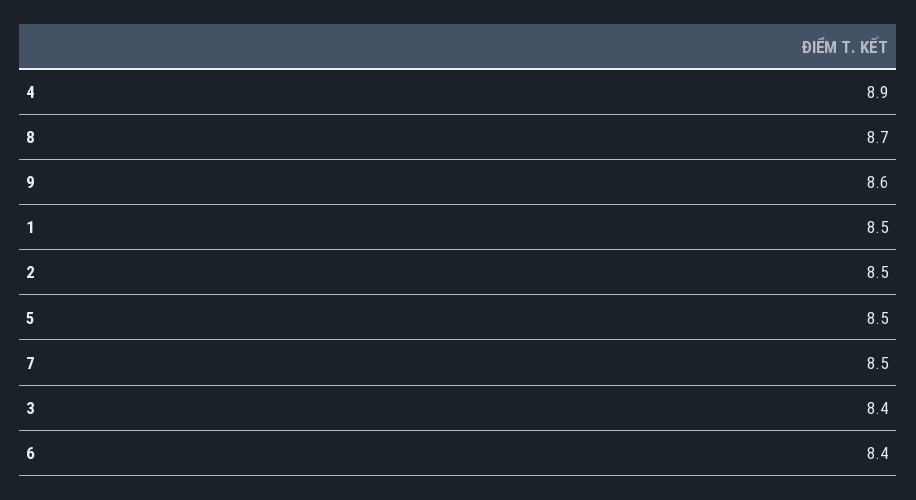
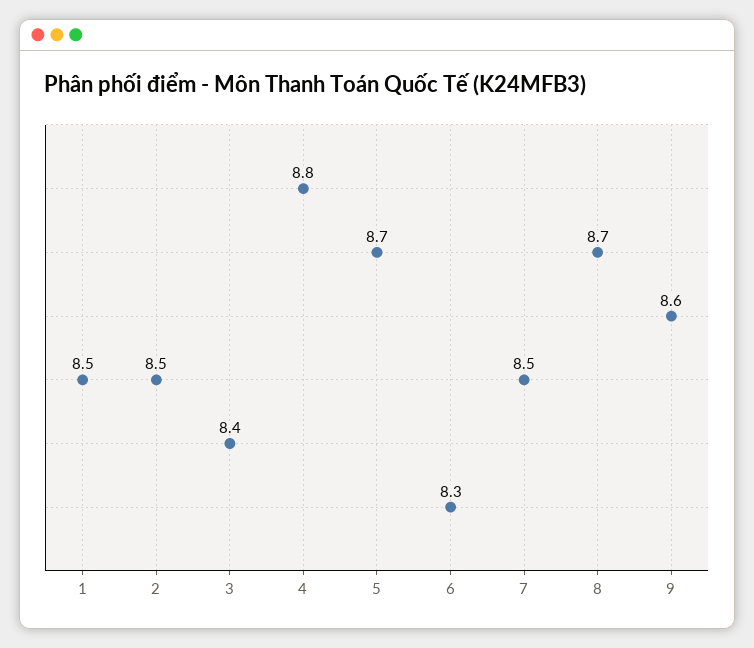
4: 8.9 -> 8.8
5: 8.5 -> 8.7
6: 8.4 -> 8.3

